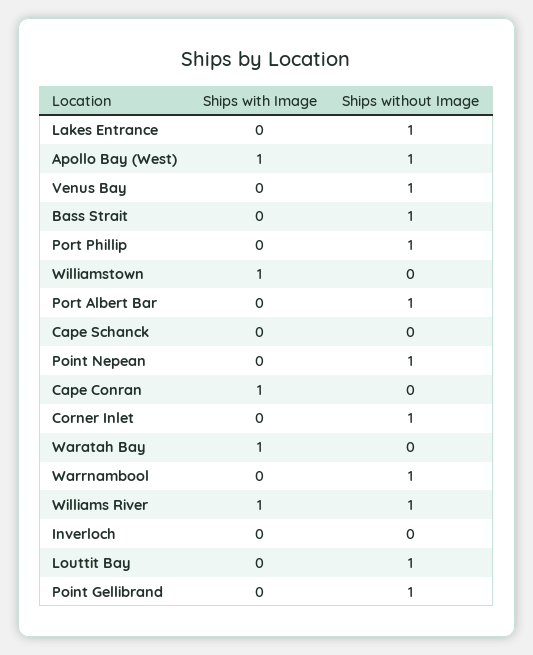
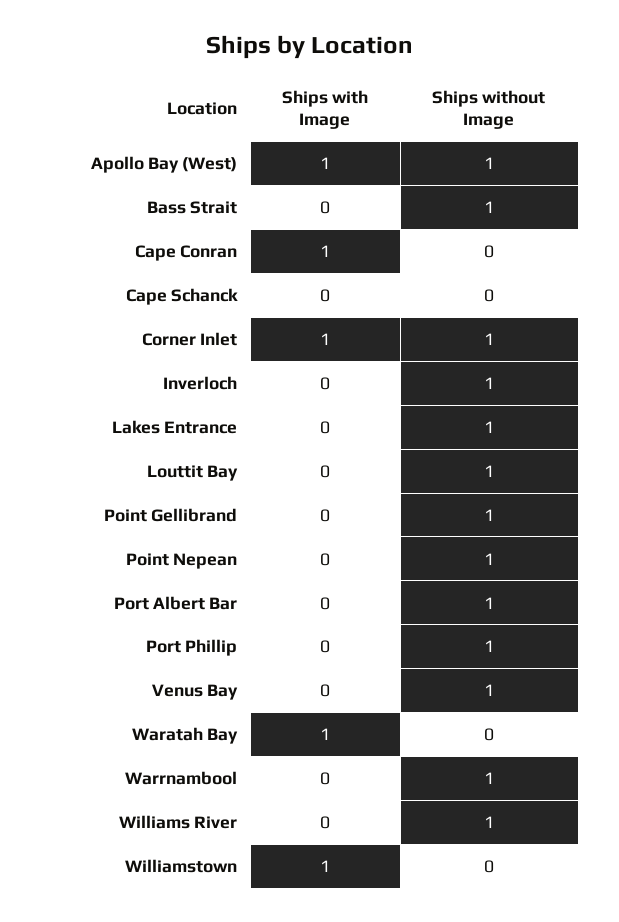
Ships with Image, Corner Inlet: 0 -> 1
Ships with Image, Williams River: 1 -> 0
Ships without Image, Inverloch: 0 -> 1

